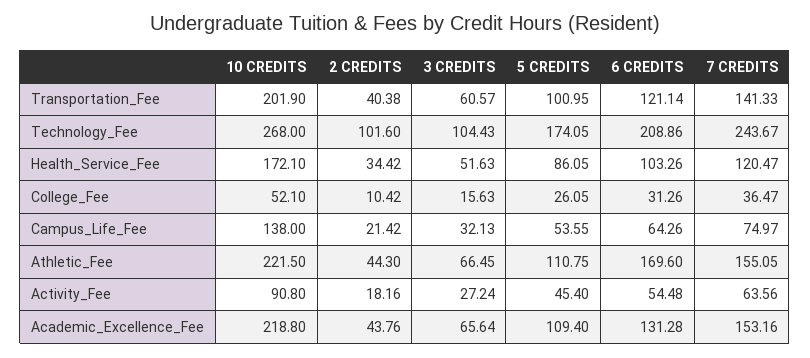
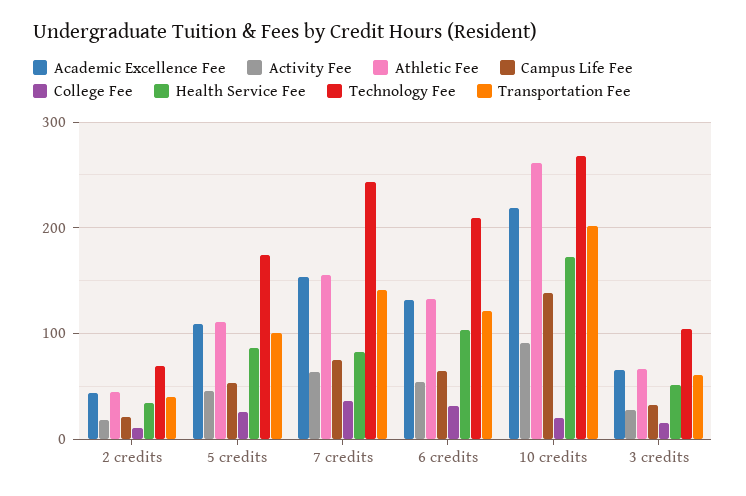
Technology_Fee, 2 CREDITS: 101.6 -> 70
Health_Service_Fee, 7 CREDITS: 120.47 -> 80
College_Fee, 10 CREDITS: 52.1 -> 20
Athletic_Fee, 10 CREDITS: 221.5 -> 260
Athletic_Fee, 6 CREDITS: 169.6 -> 130

